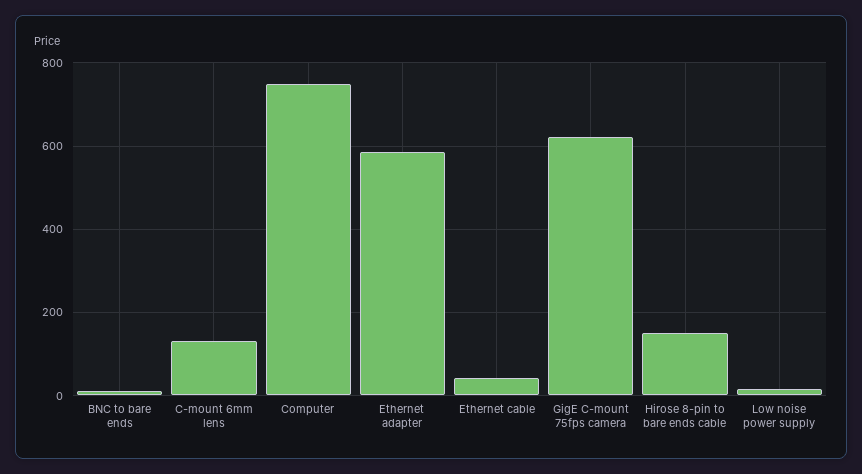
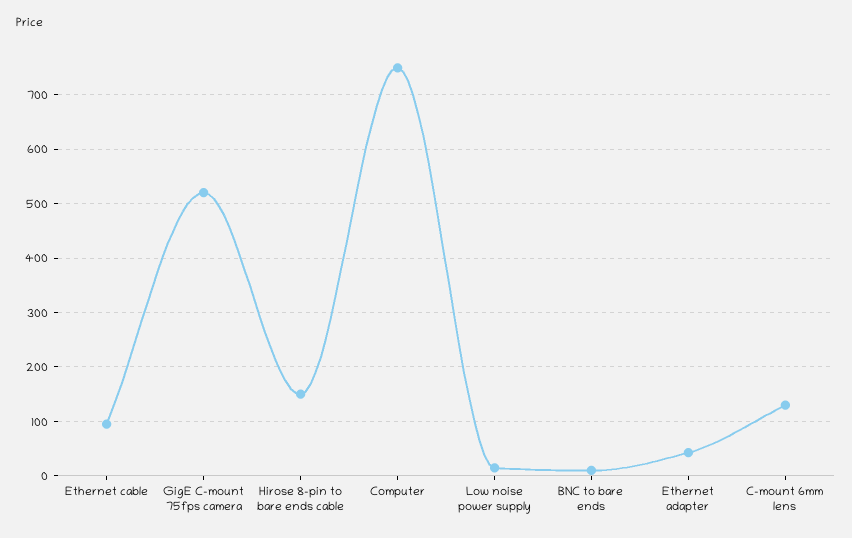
Ethernet adapter: 580 -> 40
Ethernet cable: 40 -> 100
GigE C-mount 75fps camera: 620 -> 520

